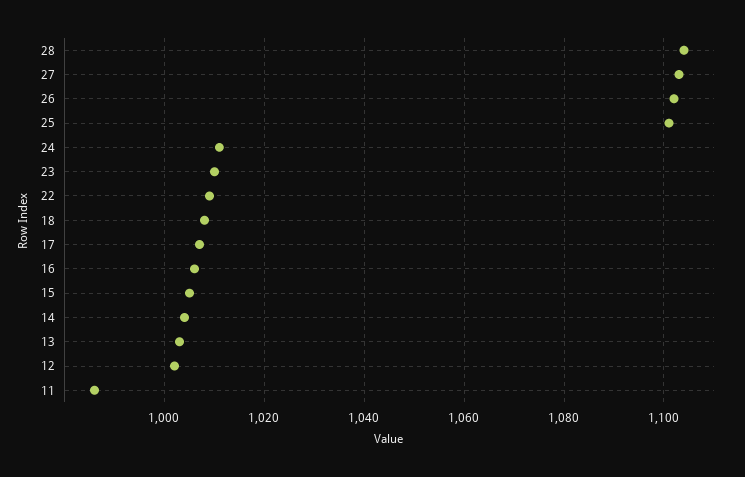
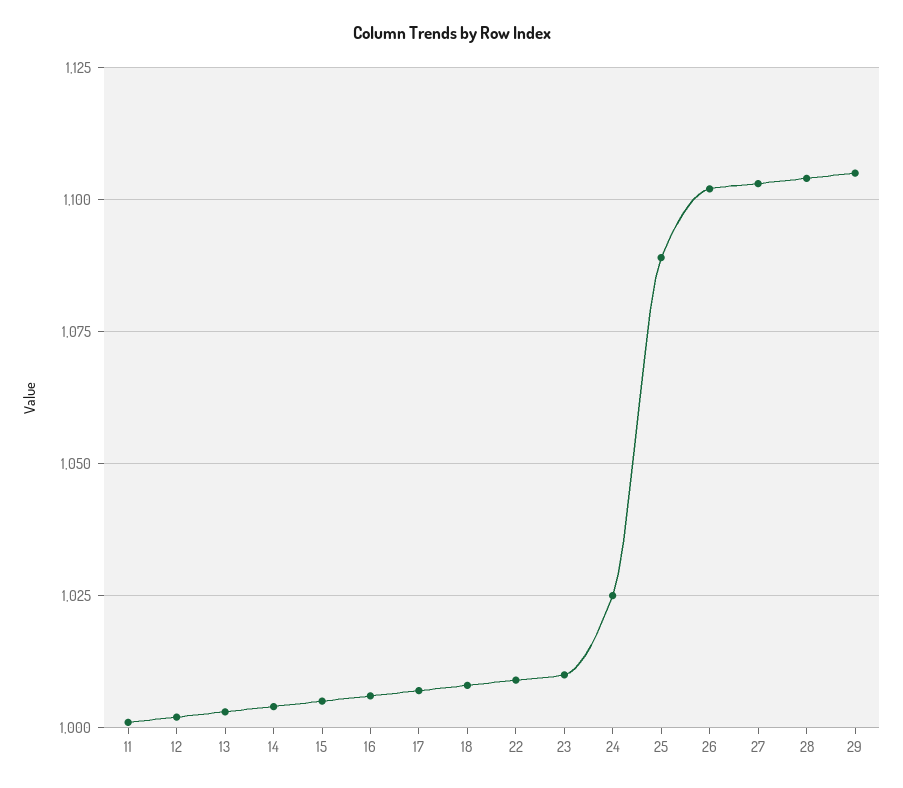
25: 1100 -> 1090
24: 1010 -> 1025
11: 985 -> 1000
29: none -> 1105

